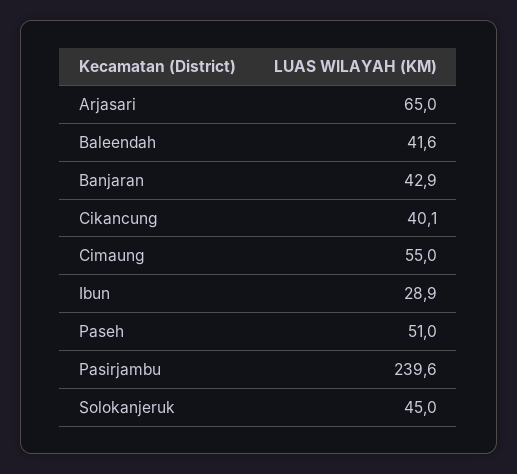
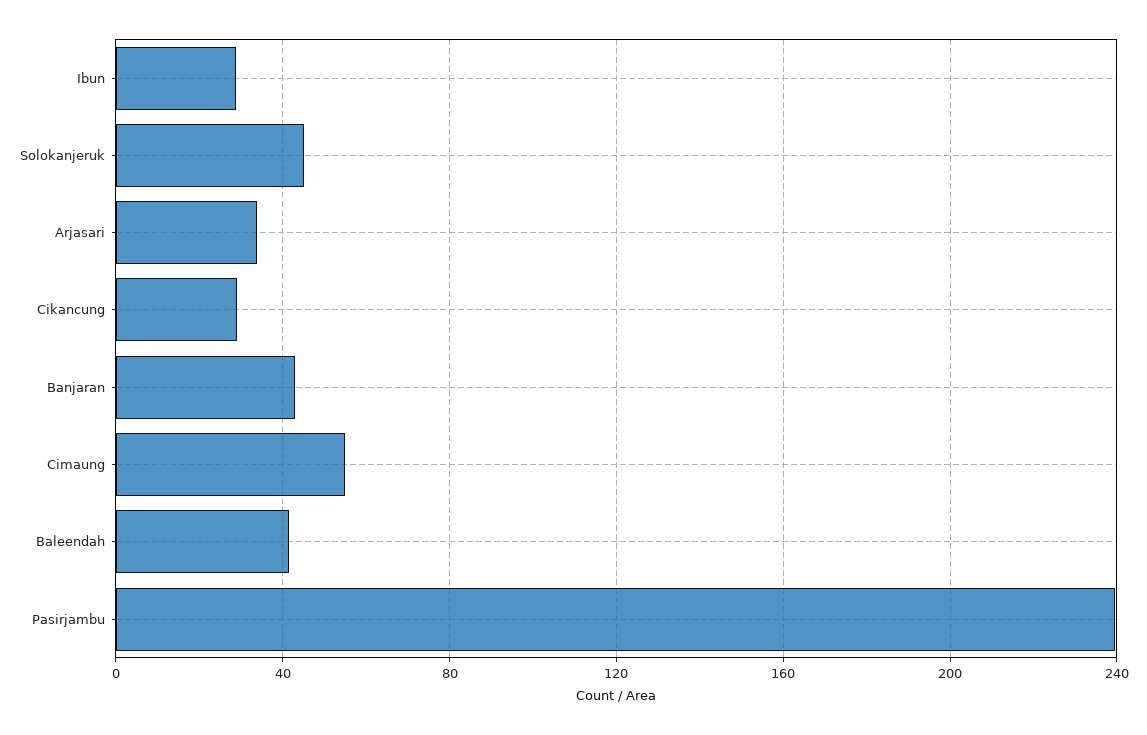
Arjasari: 65 -> 35
Cikancung: 40.1 -> 30
Paseh: 51 -> none

